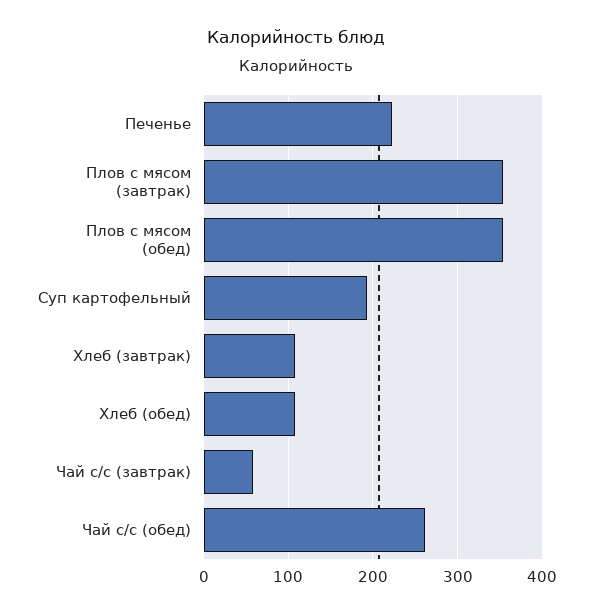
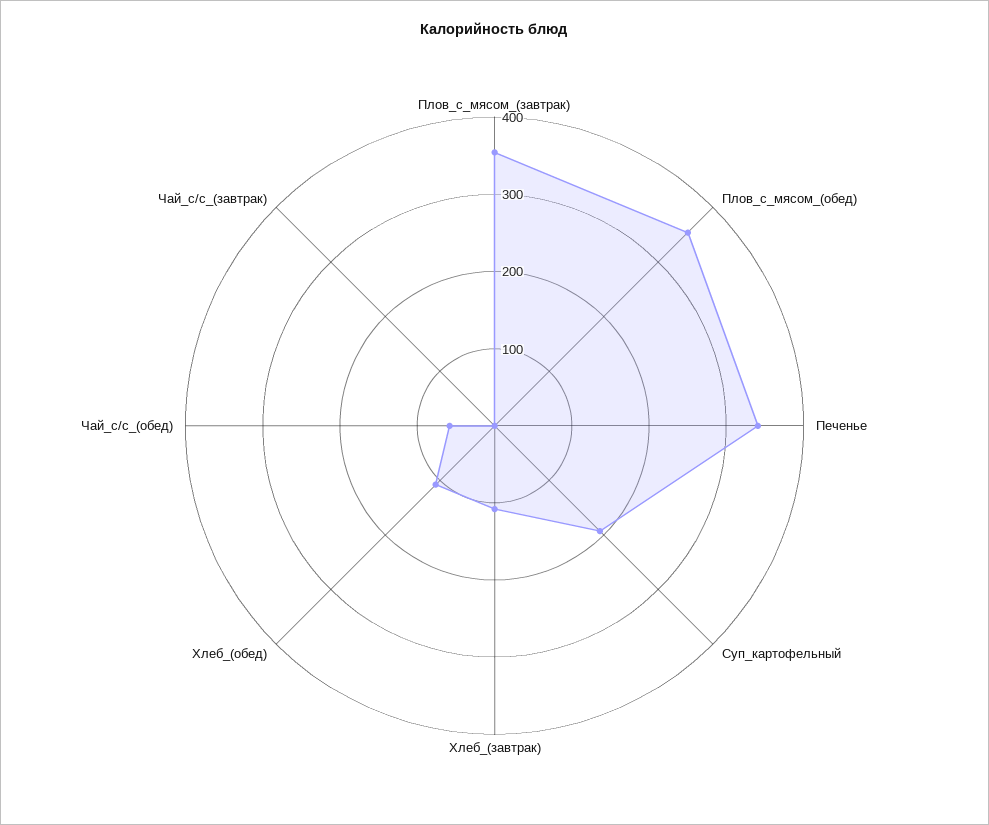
Печенье: 220 -> 340
Чай с/с (завтрак): 60 -> 0
Чай с/с (обед): 260 -> 60

